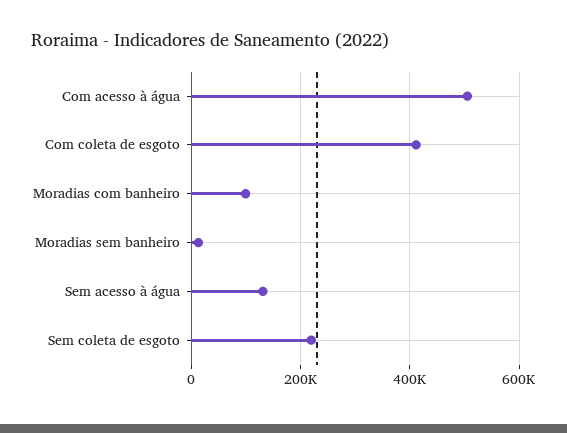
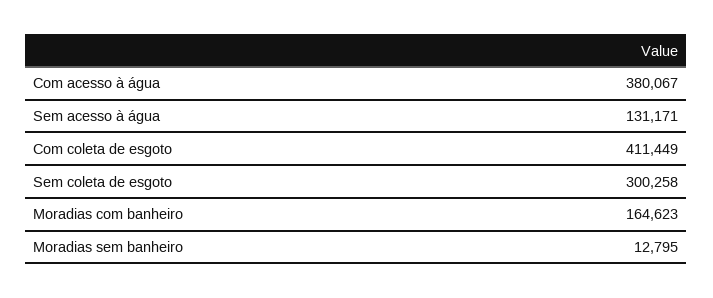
Com acesso à água: 500000 -> 380067
Moradias com banheiro: 100000 -> 164623
Sem coleta de esgoto: 220000 -> 300258

